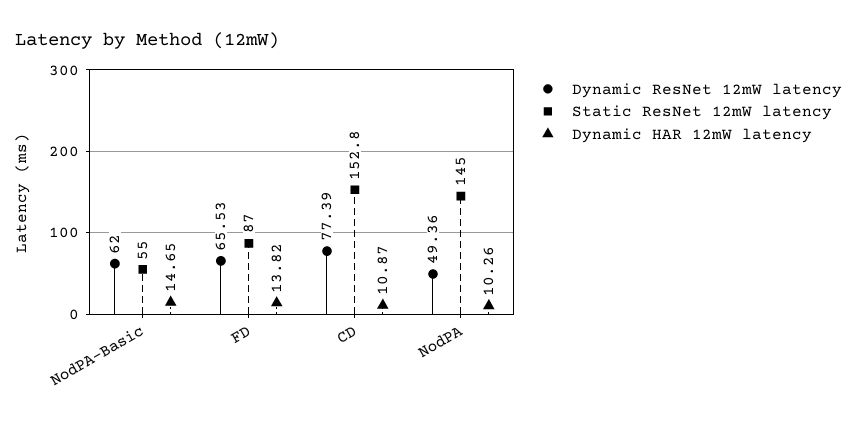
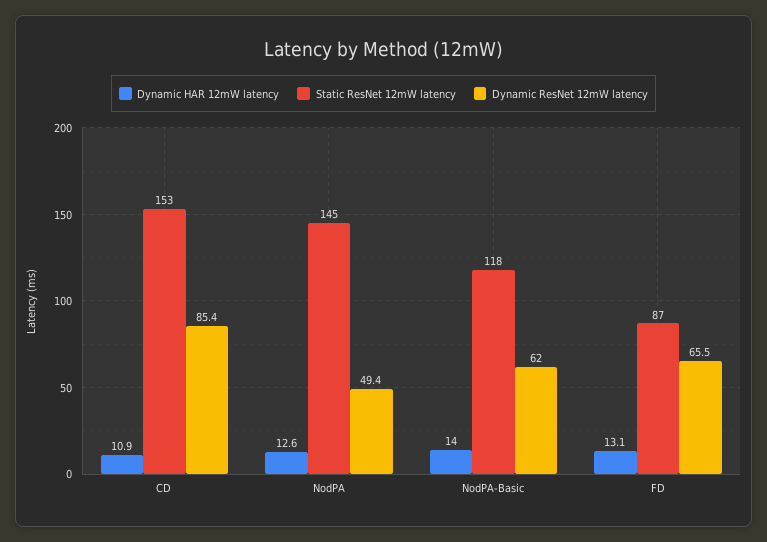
Static ResNet 12mW latency, NodPA-Basic: 55 -> 118
Dynamic HAR 12mW latency, NodPA-Basic: 14.65 -> 14
Dynamic HAR 12mW latency, FD: 13.82 -> 13.1
Dynamic ResNet 12mW latency, CD: 77.39 -> 85.4
Dynamic HAR 12mW latency, NodPA: 10.26 -> 12.6

